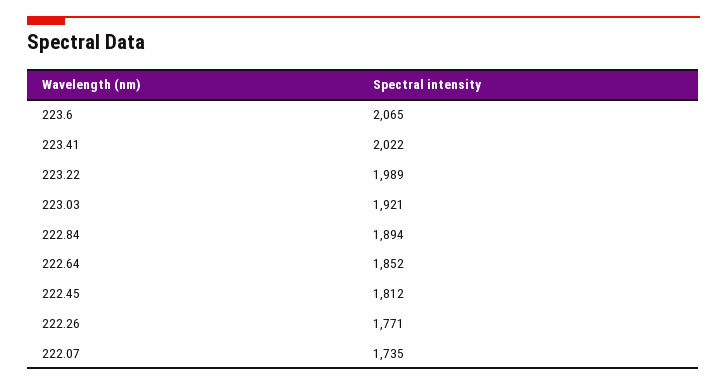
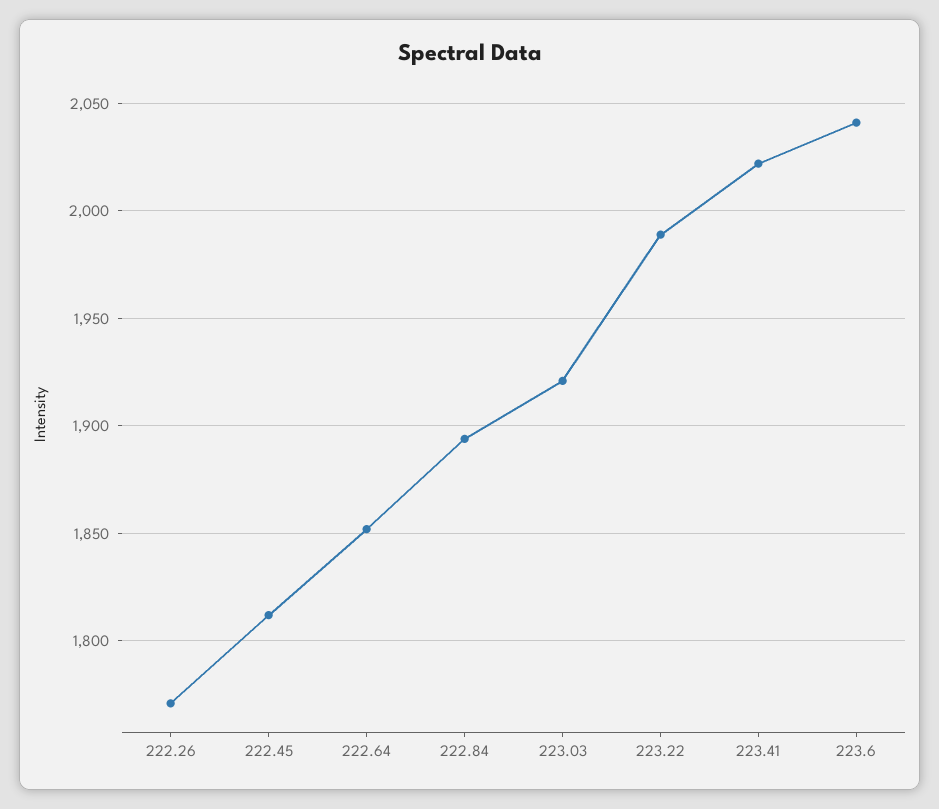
223.6: 2065 -> 2040
222.07: 1735 -> none

